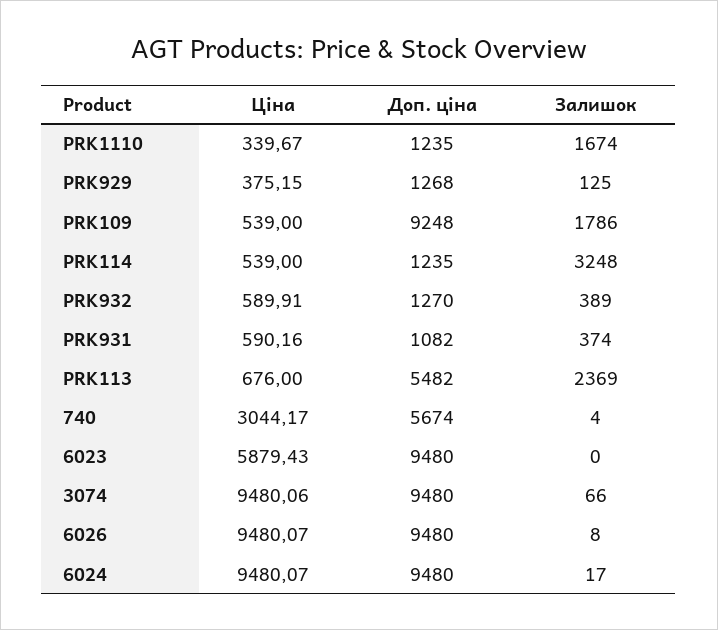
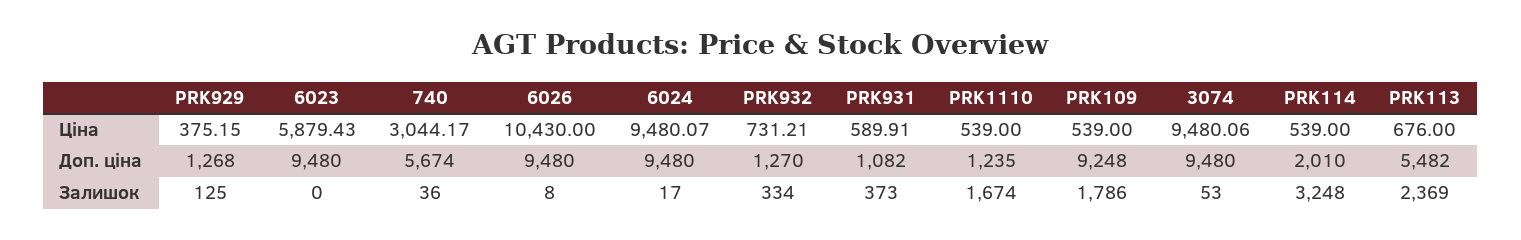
Ціна, PRK1110: 339.67 -> 539
Доп. ціна, PRK114: 1235 -> 2010
Ціна, PRK932: 589.91 -> 731.21
Залишок, PRK932: 389 -> 334
Ціна, PRK931: 590.16 -> 589.91
Залишок, PRK931: 374 -> 373
Залишок, 740: 4 -> 36
Залишок, 3074: 66 -> 53
Ціна, 6026: 9480.07 -> 10430

